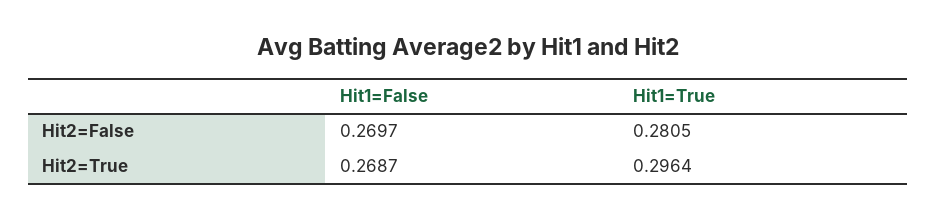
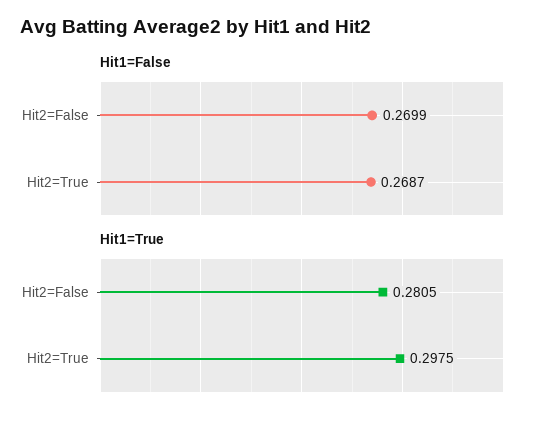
Hit1=False, Hit2=False: 0.2697 -> 0.2699
Hit1=True, Hit2=True: 0.2964 -> 0.2975

